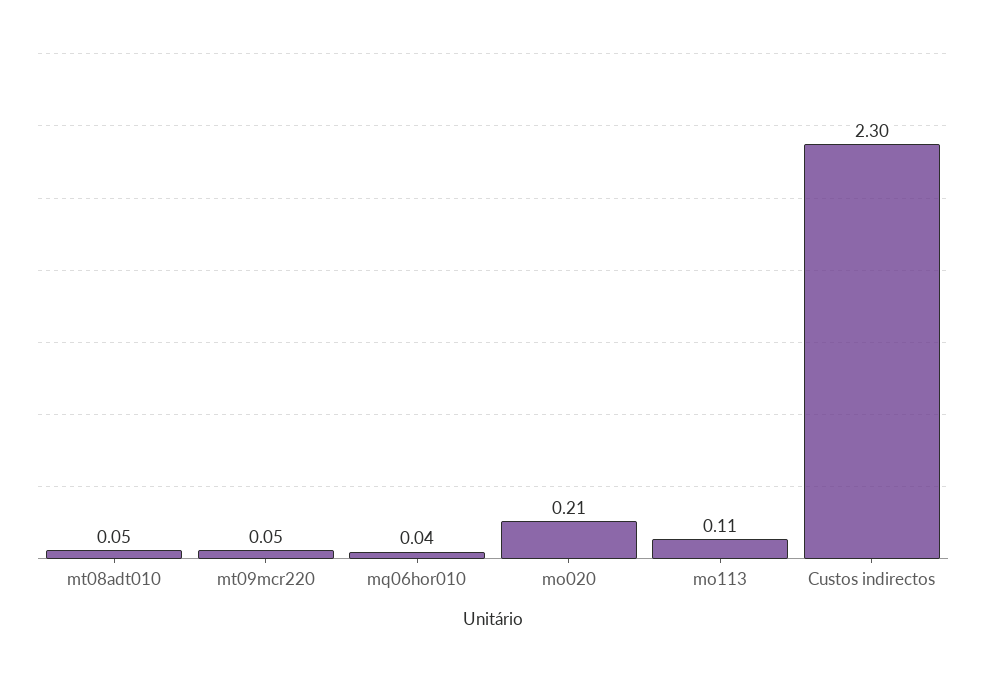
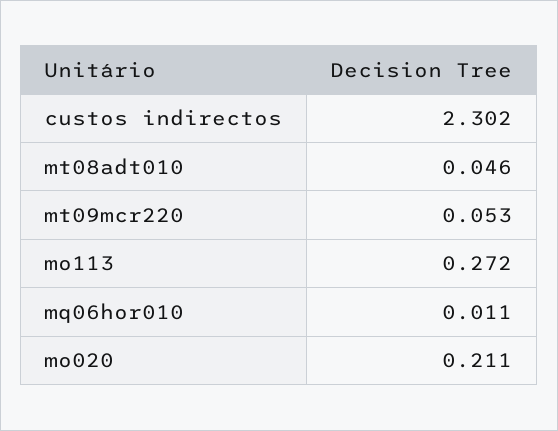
mq06hor010: 0.04 -> 0.011
mo113: 0.11 -> 0.272

